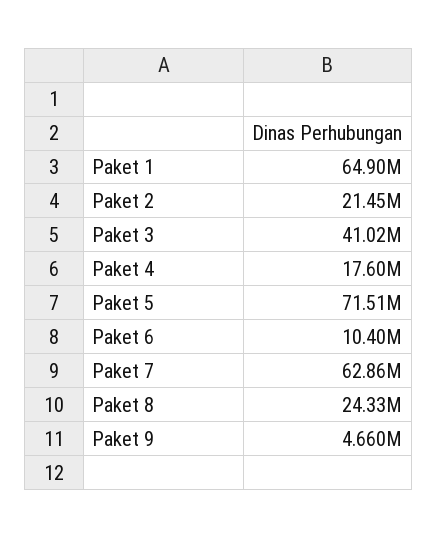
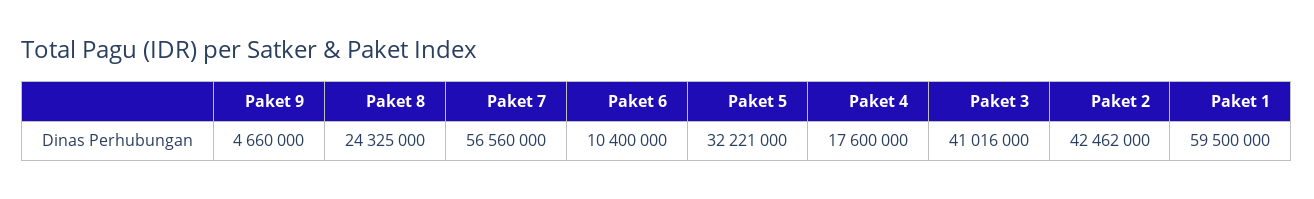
Paket 1: 64900000 -> 59500000
Paket 2: 21450000 -> 42462000
Paket 5: 71510000 -> 32221000
Paket 7: 62860000 -> 56560000

